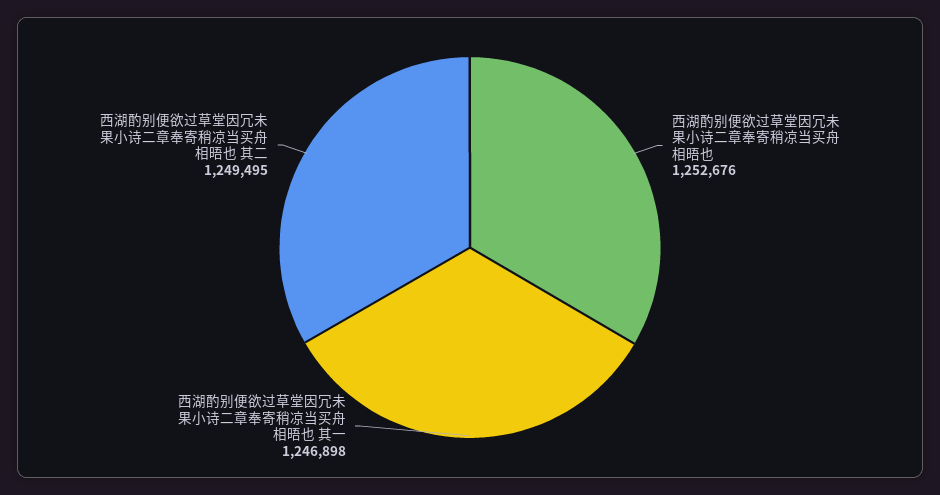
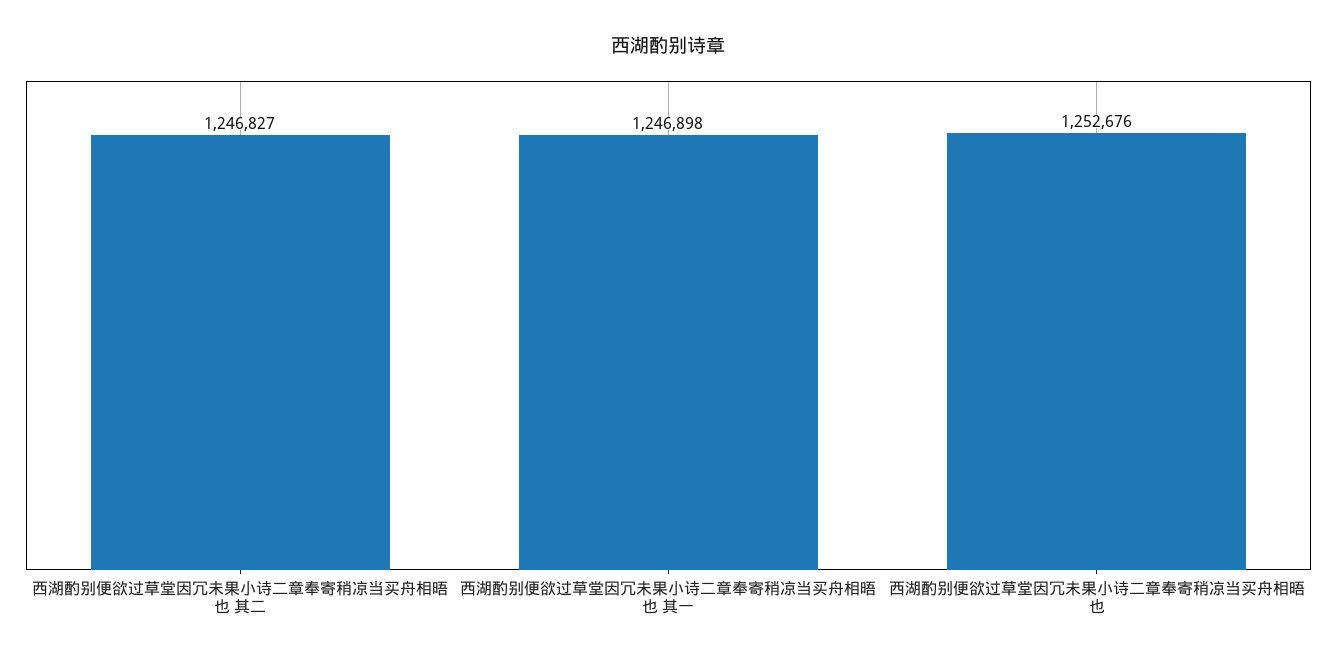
西湖酌别便欲过草堂因冗未果小诗二章奉寄稍凉当买舟相晤也 其二: 1249495 -> 1246827

